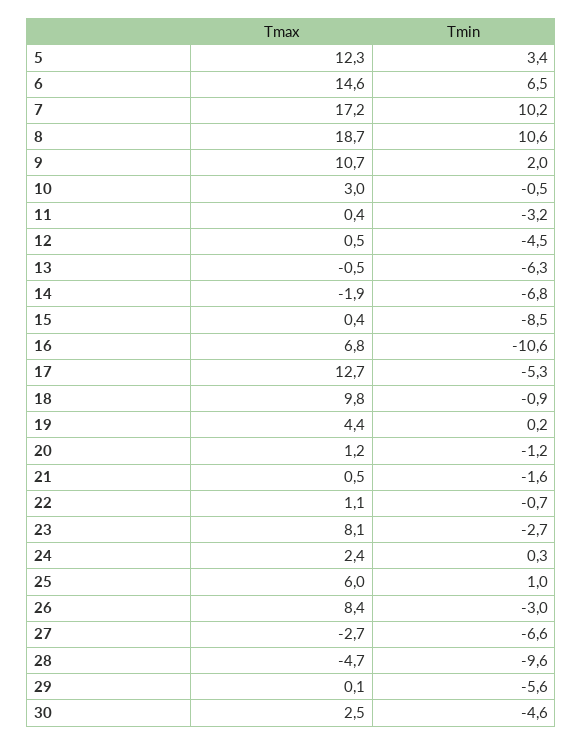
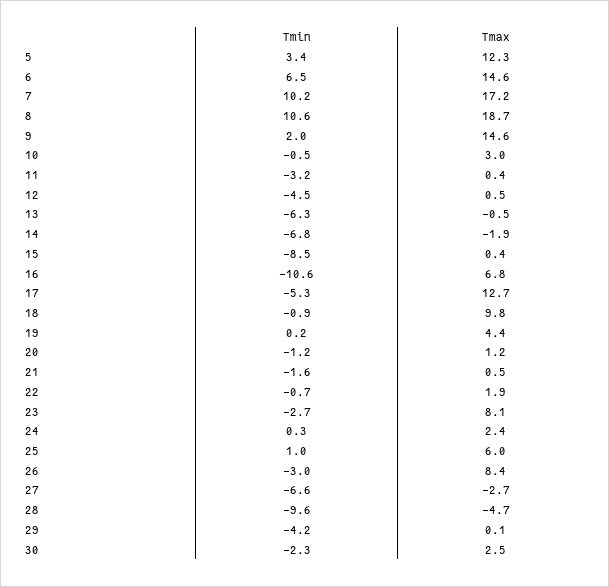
Tmax, 9: 10.7 -> 14.6
Tmax, 22: 1.1 -> 1.9
Tmin, 29: -5.6 -> -4.2
Tmin, 30: -4.6 -> -2.3

